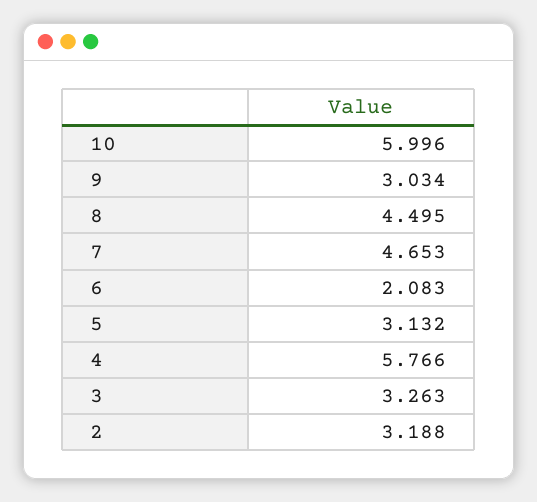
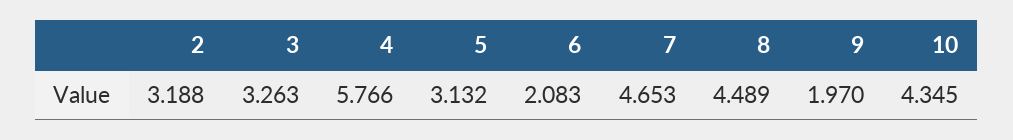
10: 5.996 -> 4.345
9: 3.034 -> 1.97
8: 4.495 -> 4.489

